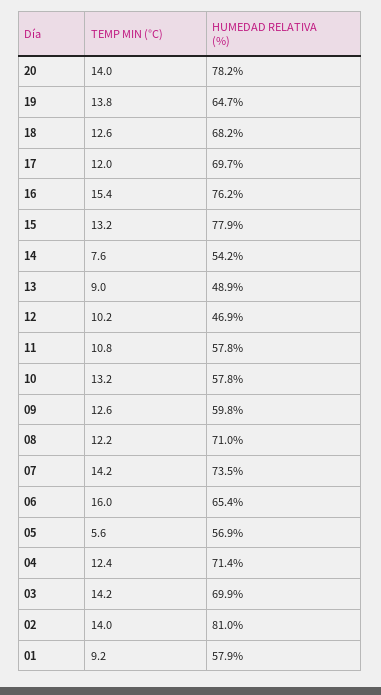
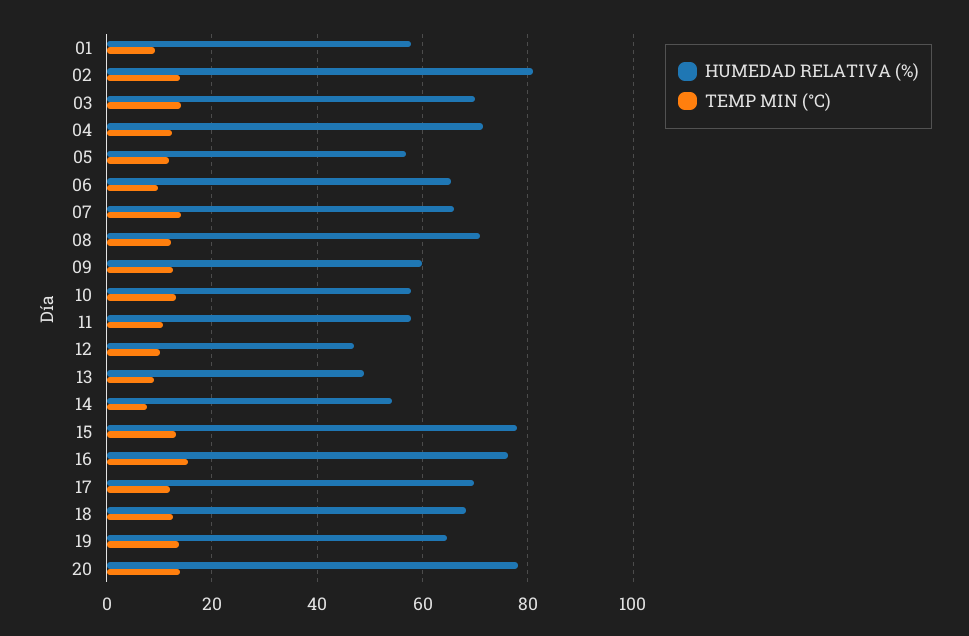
HUMEDAD RELATIVA (%), 07: 73.5 -> 66
TEMP MIN (°C), 06: 16 -> 10
TEMP MIN (°C), 05: 5.6 -> 12

